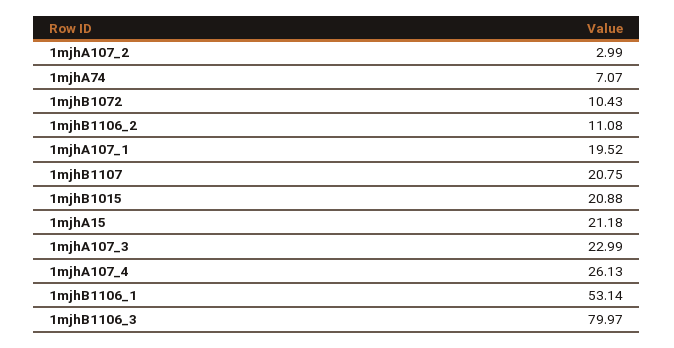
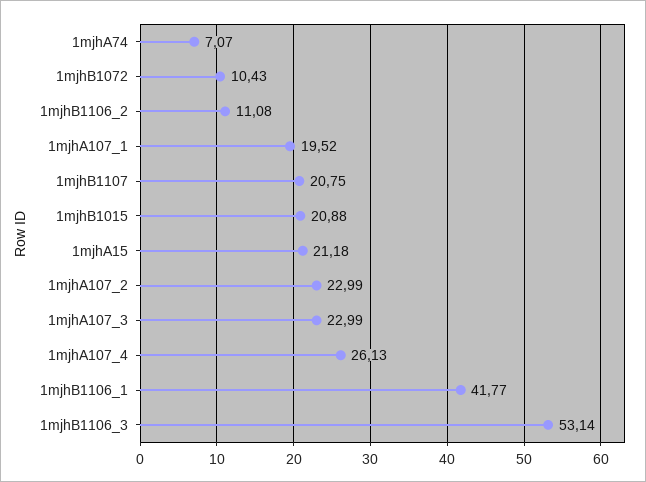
1mjhA107_2: 2.99 -> 22.99
1mjhB1106_1: 53.14 -> 41.77
1mjhB1106_3: 79.97 -> 53.14

